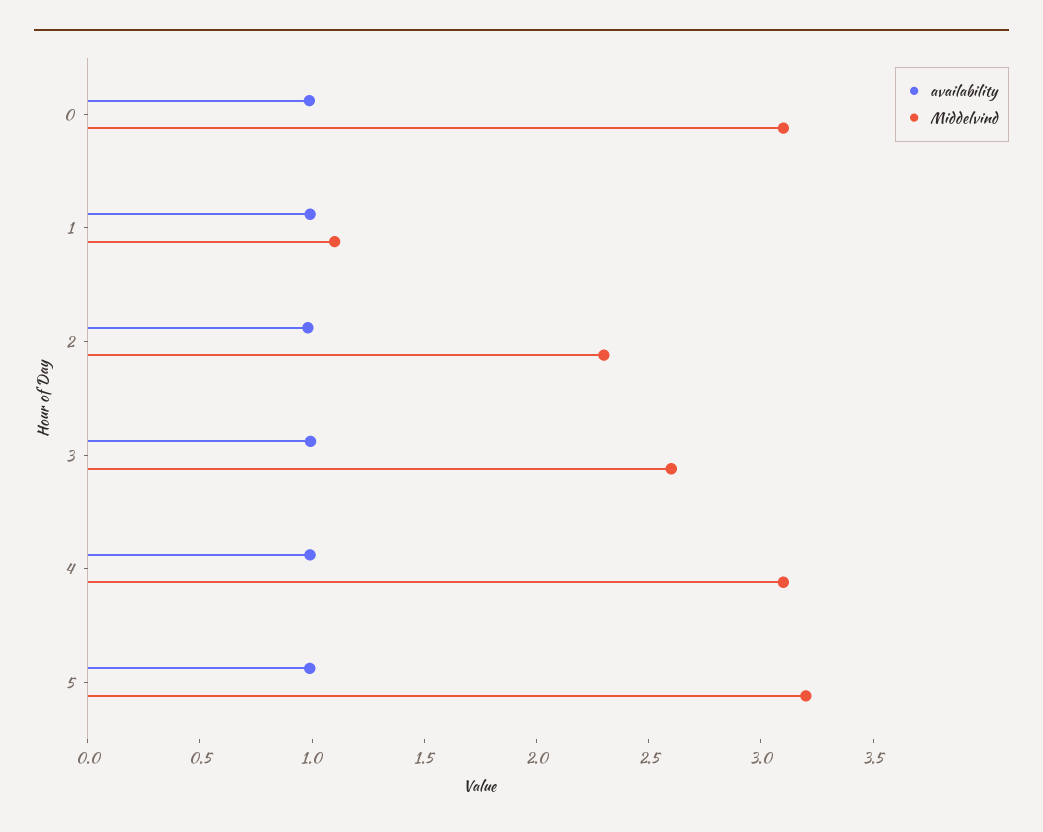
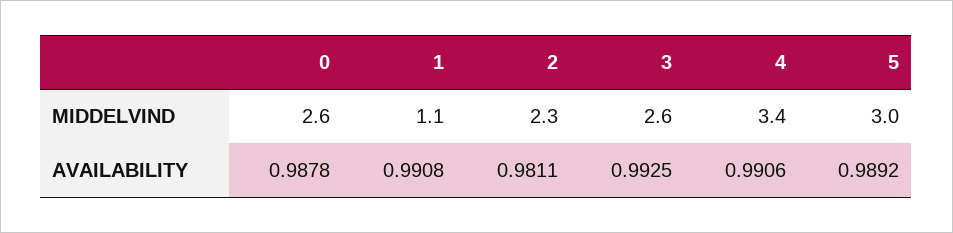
Middelvind, 0: 3.1 -> 2.6
Middelvind, 4: 3.1 -> 3.4
Middelvind, 5: 3.2 -> 3

